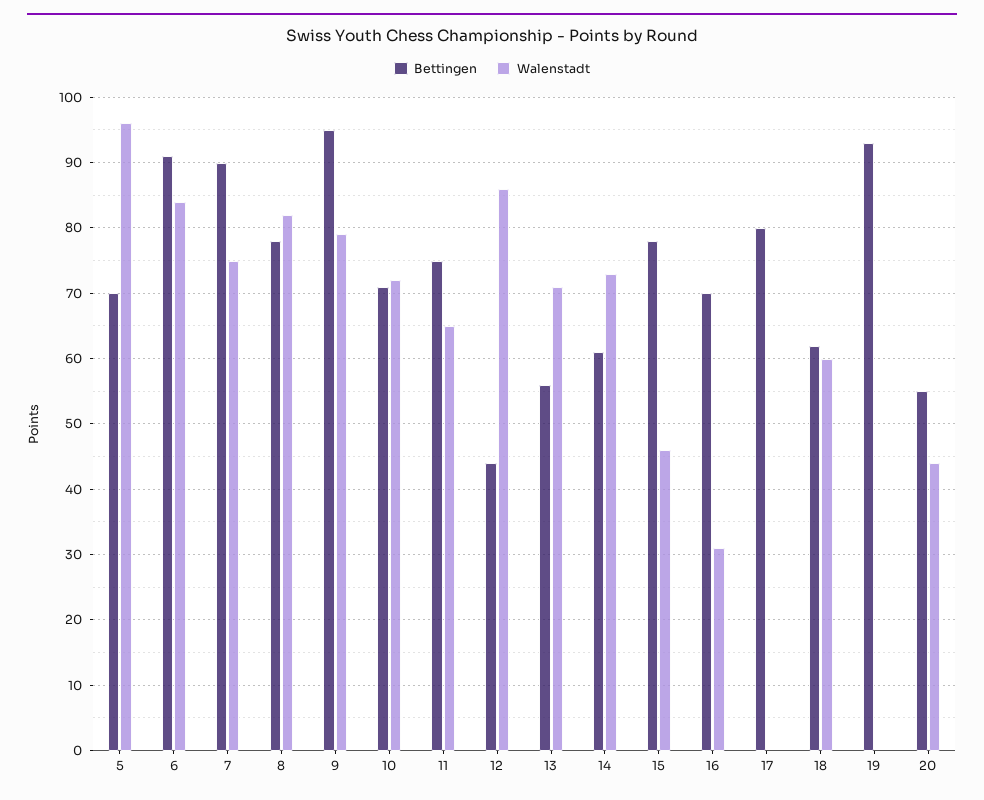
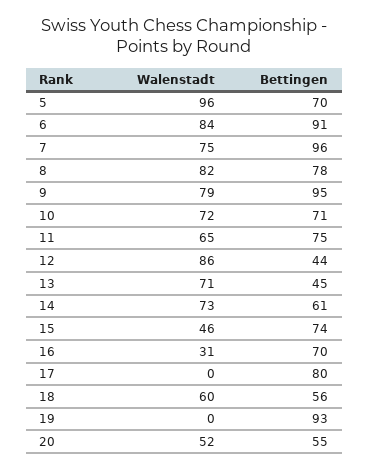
Bettingen, 7: 90 -> 96
Bettingen, 13: 56 -> 45
Bettingen, 15: 78 -> 74
Bettingen, 18: 62 -> 56
Walenstadt, 20: 44 -> 52

